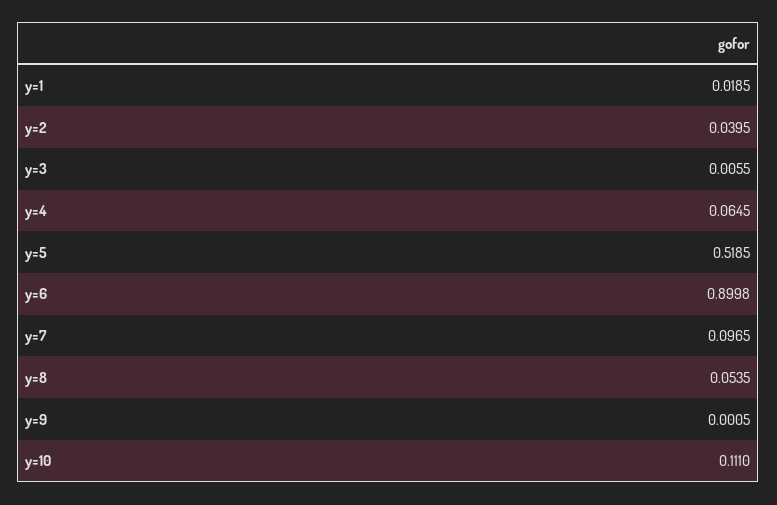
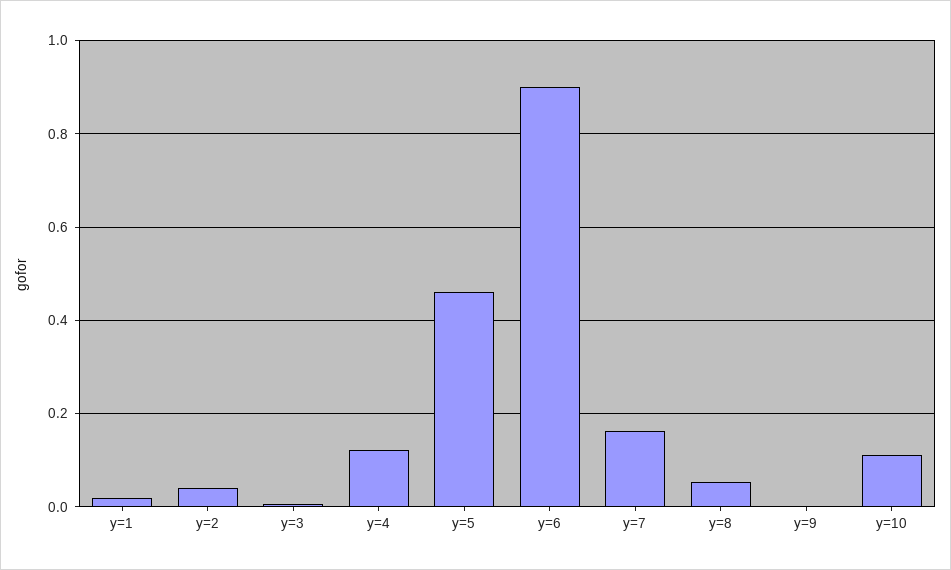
y=4: 0.0645 -> 0.12
y=5: 0.5185 -> 0.46
y=7: 0.0965 -> 0.16

